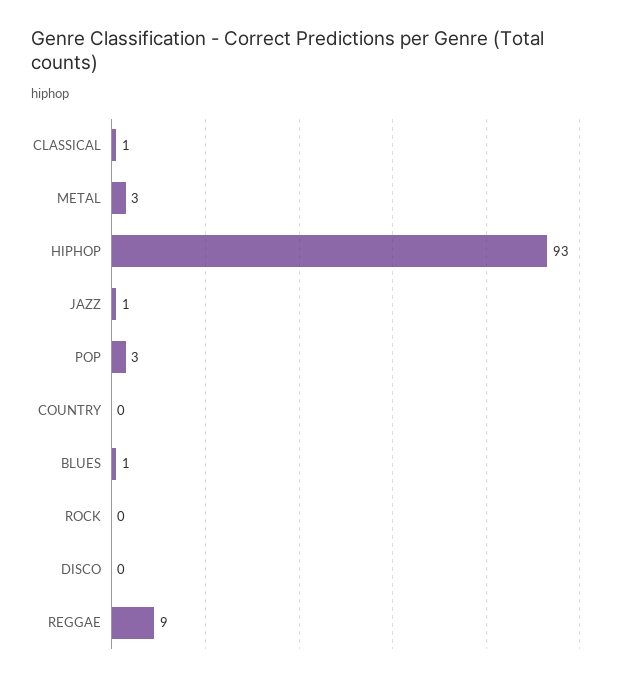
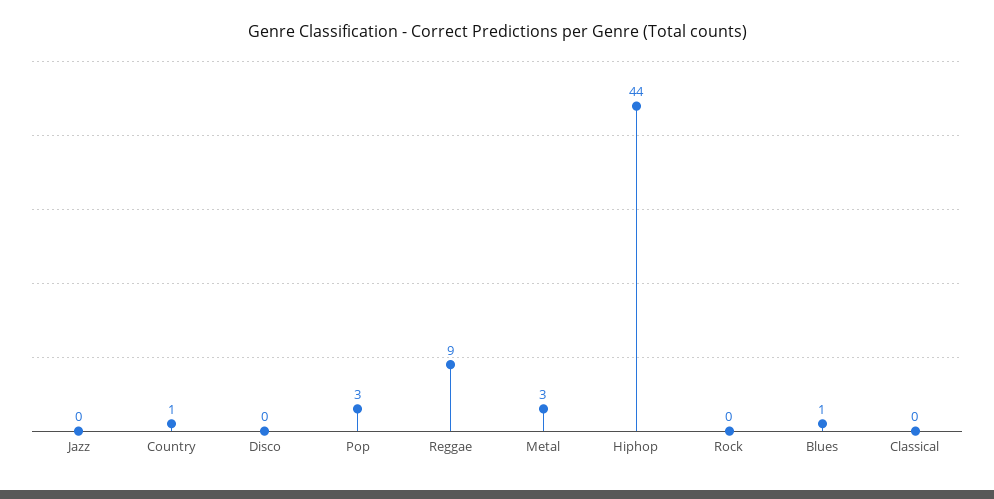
CLASSICAL: 1 -> 0
HIPHOP: 93 -> 44
JAZZ: 1 -> 0
COUNTRY: 0 -> 1

